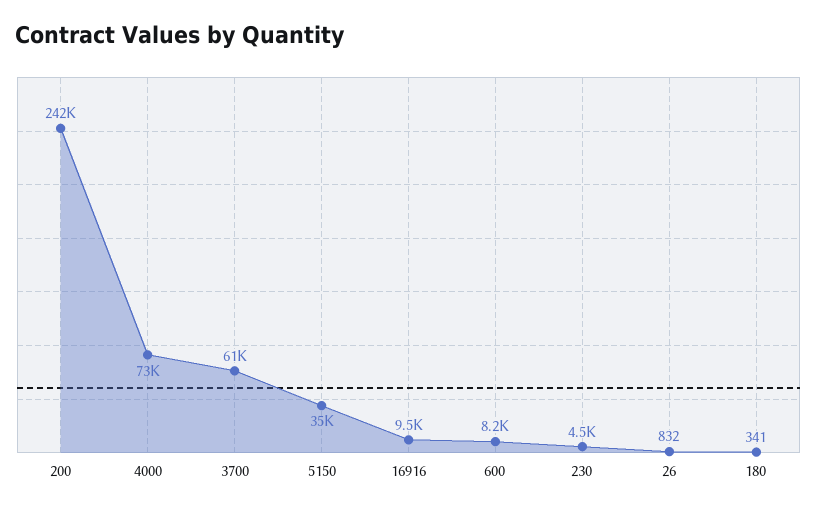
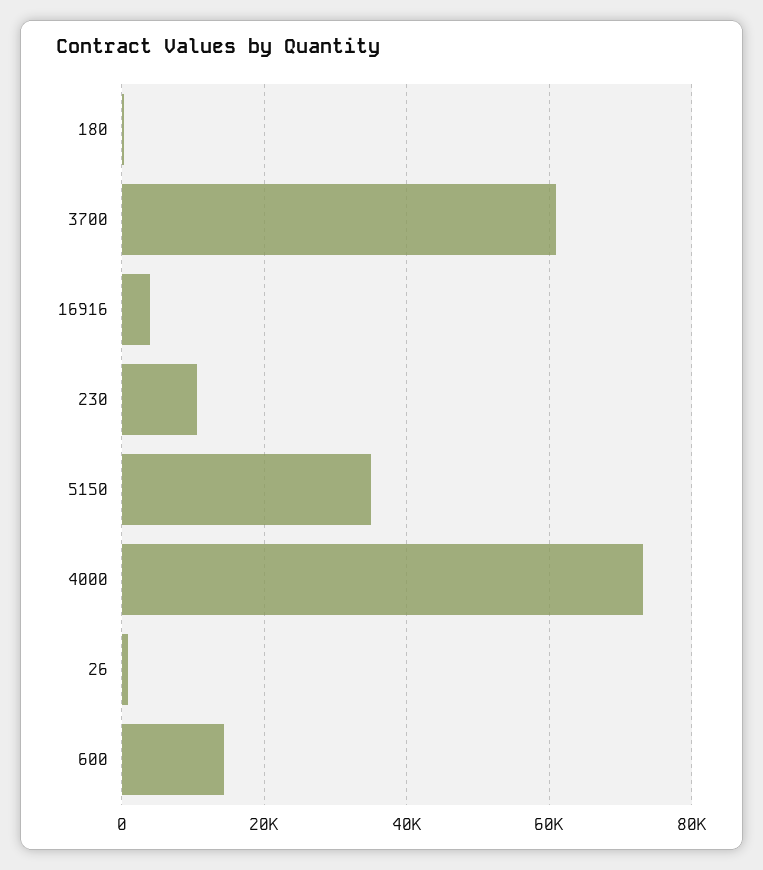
200: 242000 -> none
16916: 9500 -> 4000
600: 8200 -> 14000
230: 4500 -> 10000

